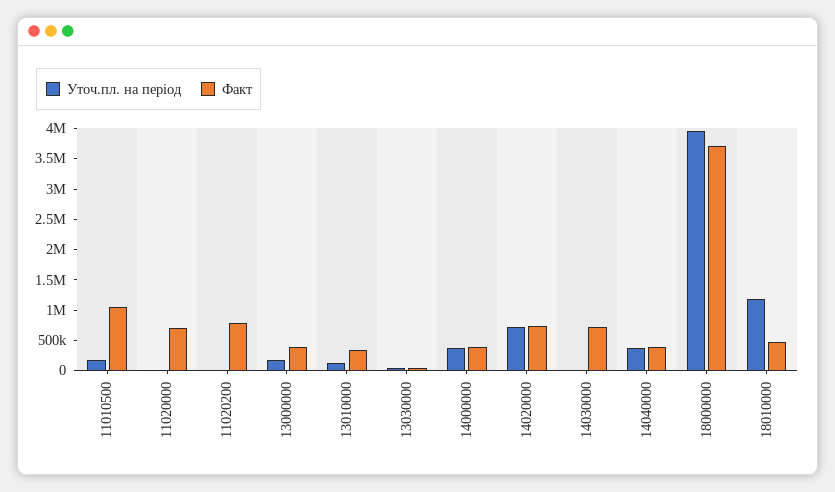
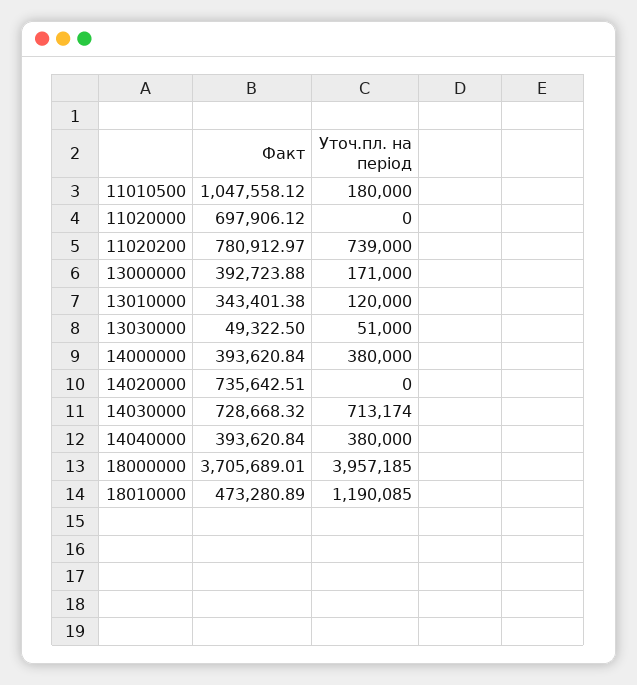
Уточ.пл. на період, 11020200: 0 -> 739000
Уточ.пл. на період, 14020000: 750000 -> 0
Уточ.пл. на період, 14030000: 0 -> 713174

